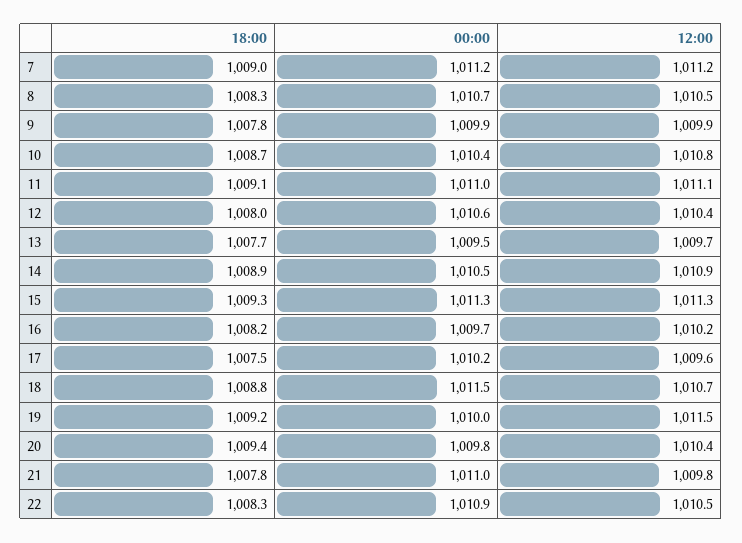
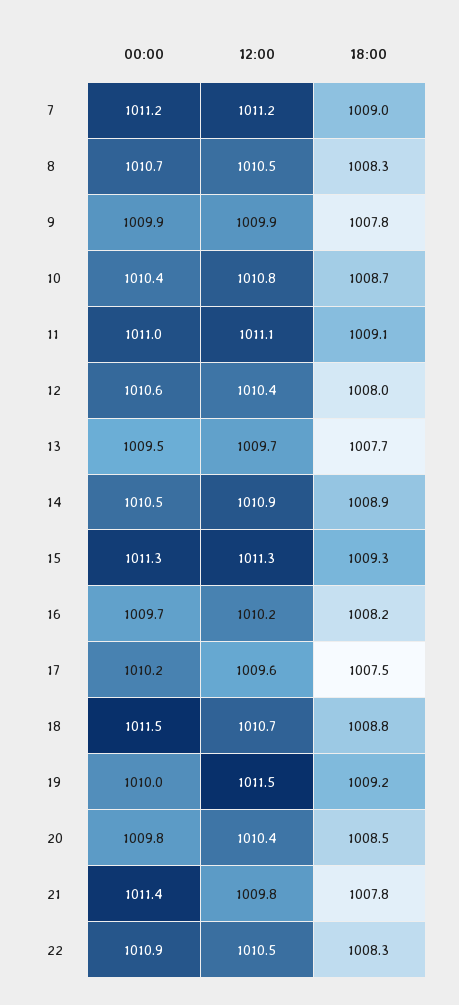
18:00, 20: 1009.4 -> 1008.5
00:00, 21: 1011 -> 1011.4

